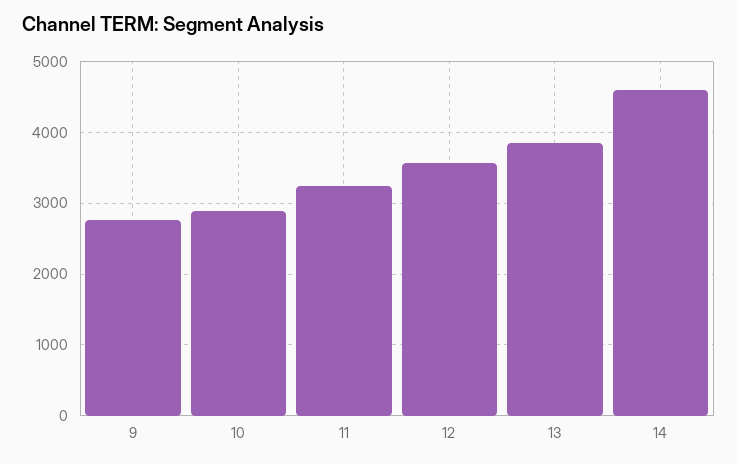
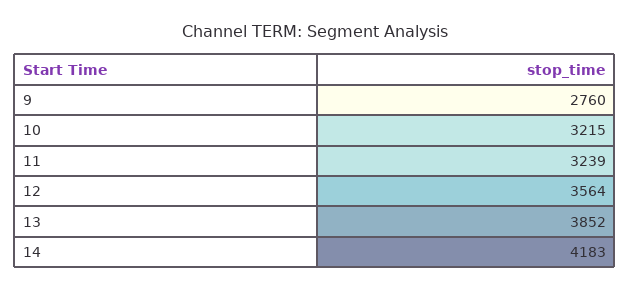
10: 2900 -> 3215
14: 4600 -> 4183

